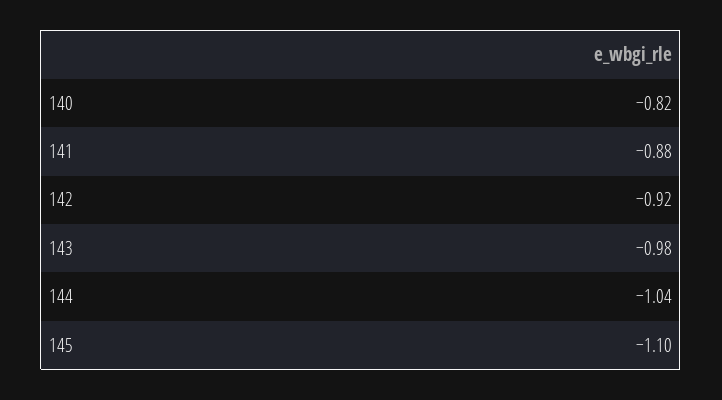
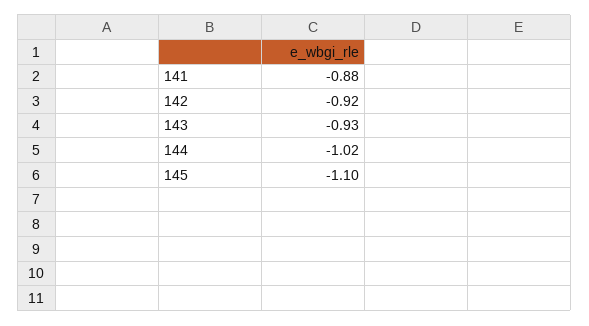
140: -0.82 -> none
143: -0.98 -> -0.93
144: -1.04 -> -1.02

